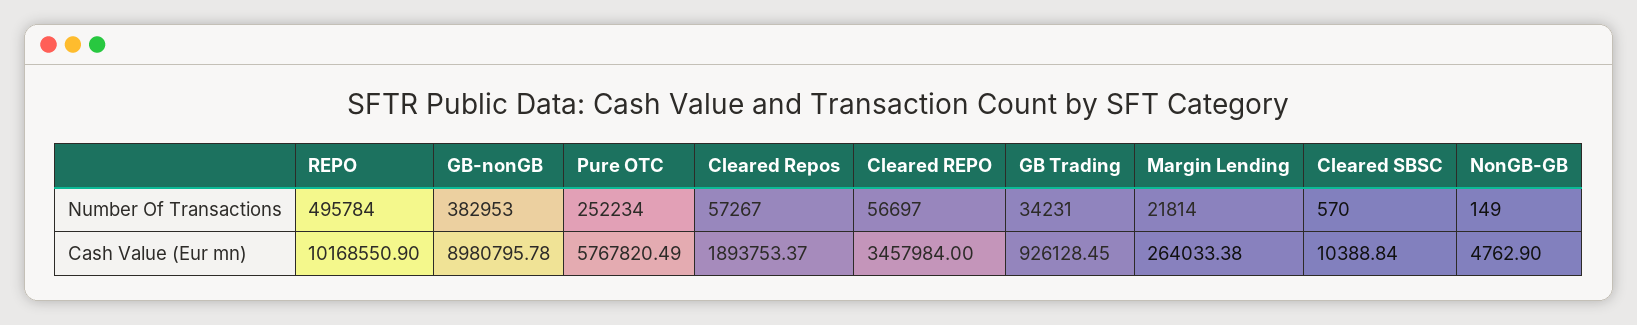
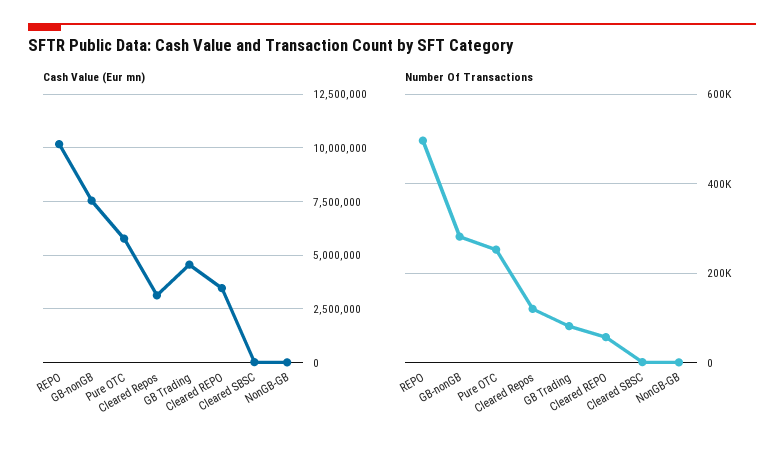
Number Of Transactions, GB-nonGB: 382953 -> 280000
Number Of Transactions, Cleared Repos: 57267 -> 120000
Number Of Transactions, GB Trading: 34231 -> 80000
Number Of Transactions, Margin Lending: 21814 -> none
Cash Value (Eur mn), GB-nonGB: 8980795.78 -> 7500000
Cash Value (Eur mn), Cleared Repos: 1893753.37 -> 3000000
Cash Value (Eur mn), GB Trading: 926128.45 -> 4500000
Cash Value (Eur mn), Margin Lending: 264033.38 -> none

